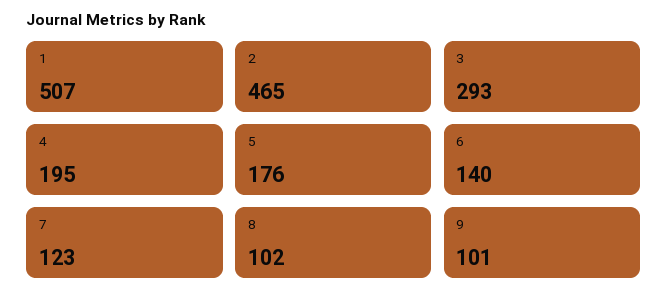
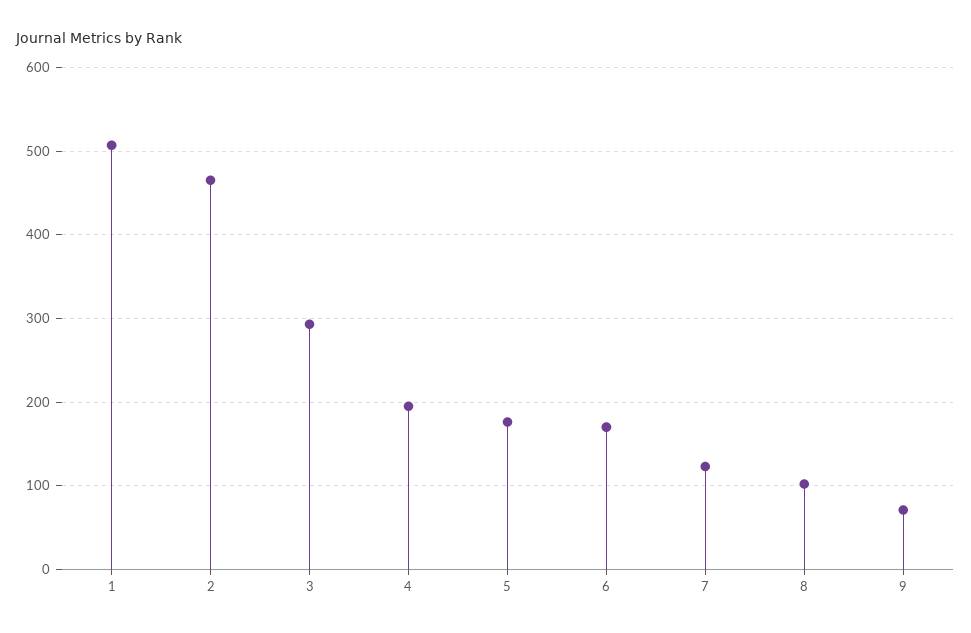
6: 140 -> 170
9: 101 -> 70

